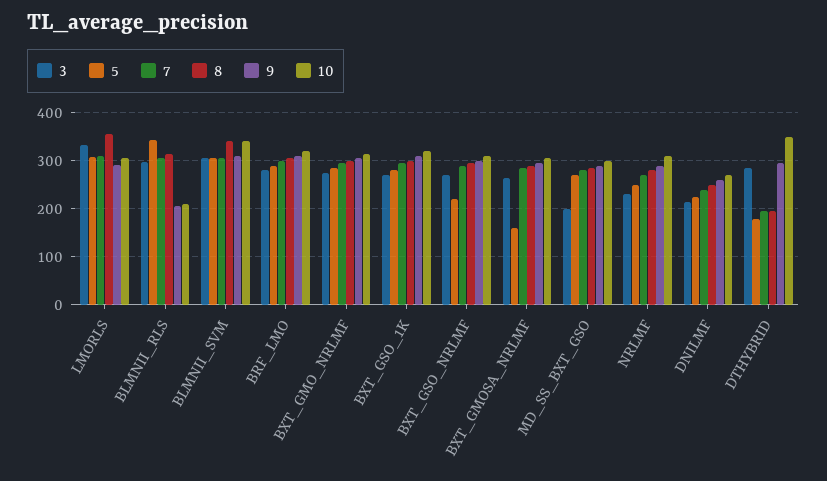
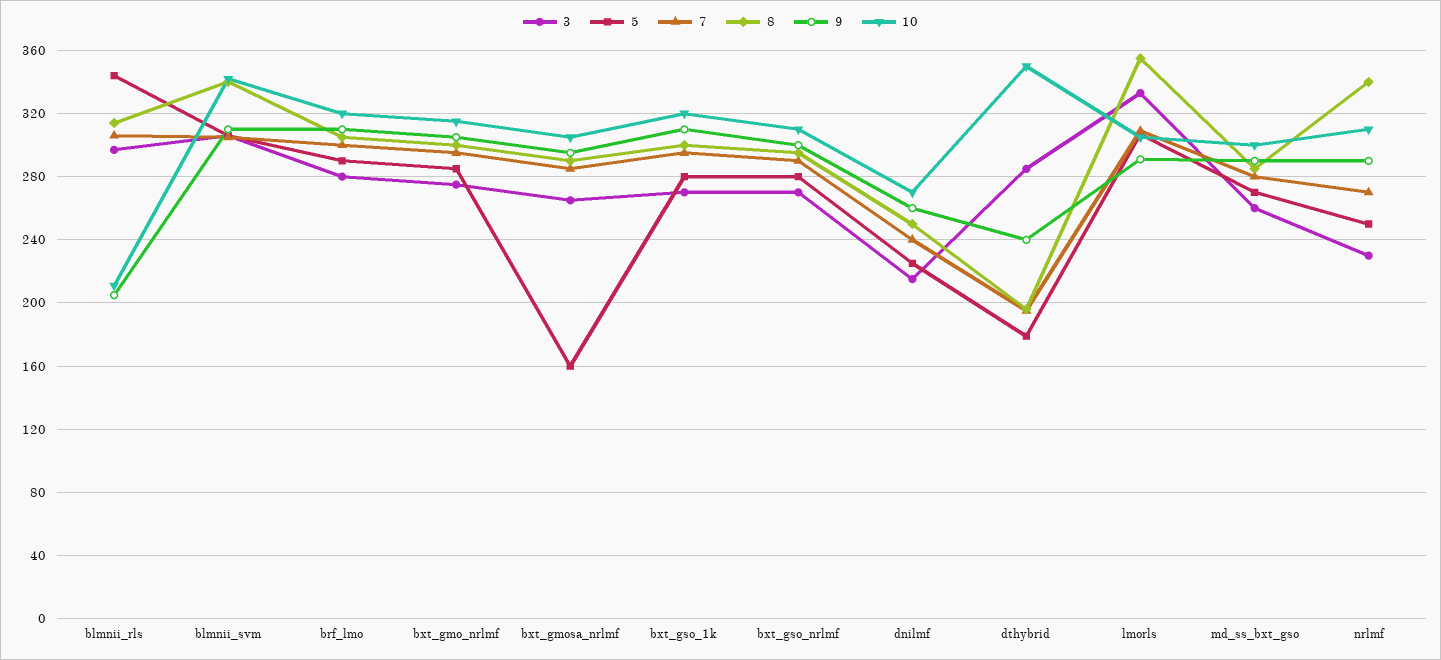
5, BXT_GSO_NRLMF: 220 -> 280
3, MD_SS_BXT_GSO: 200 -> 260
8, NRLMF: 280 -> 340
9, DTHYBRID: 300 -> 240

